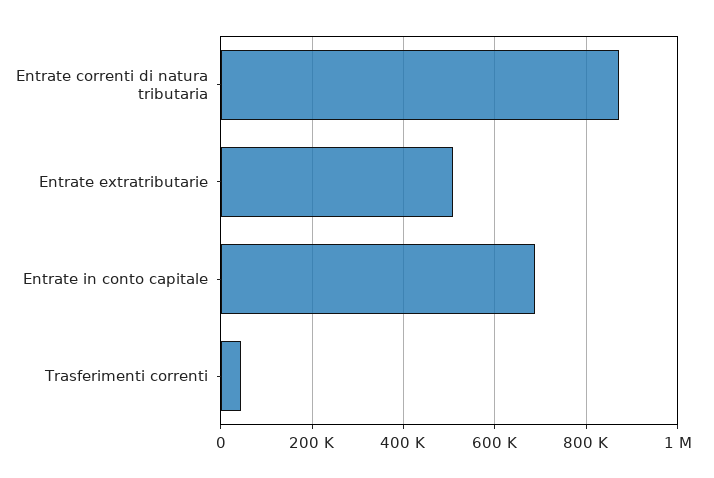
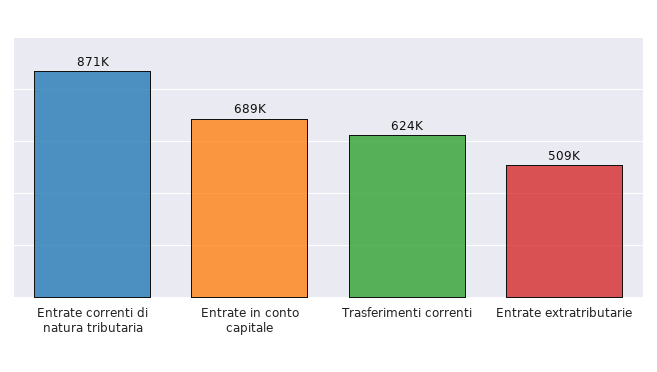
Trasferimenti correnti: 40000 -> 624000

